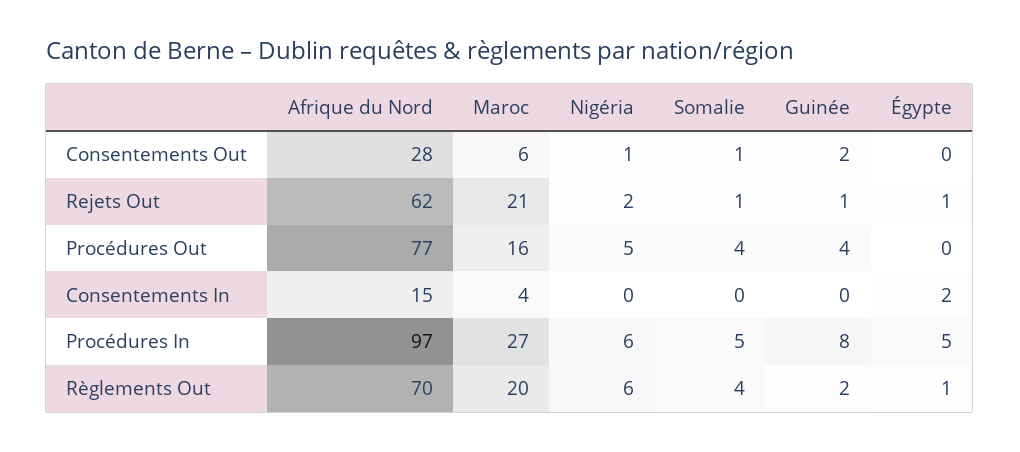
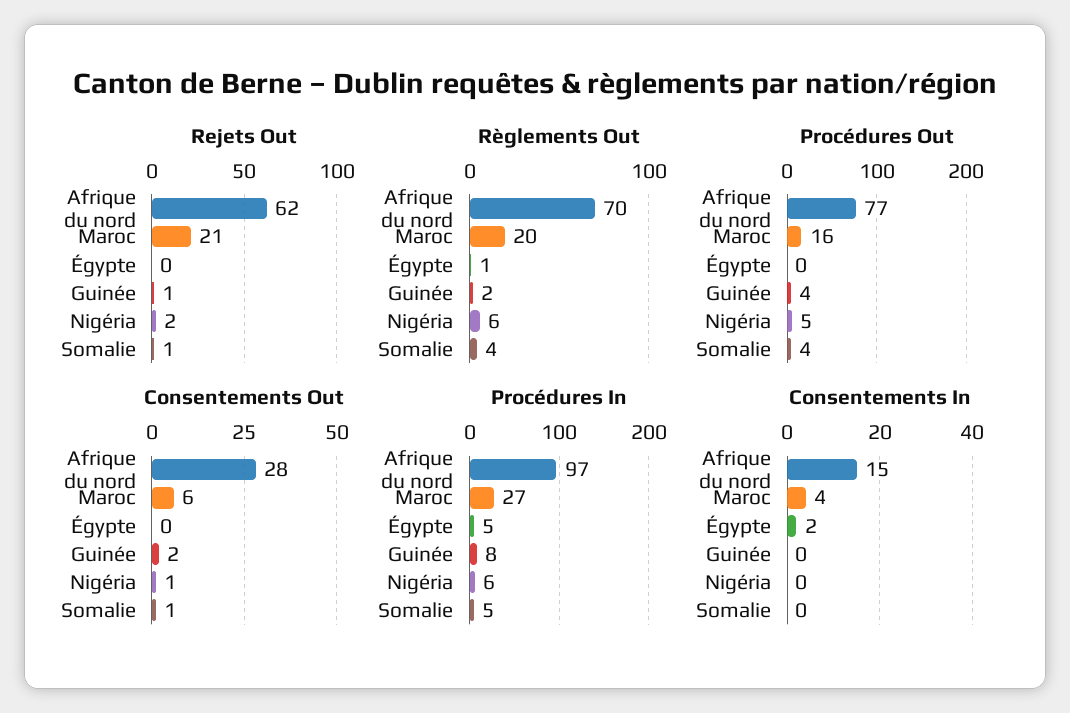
Rejets Out, Égypte: 1 -> 0

